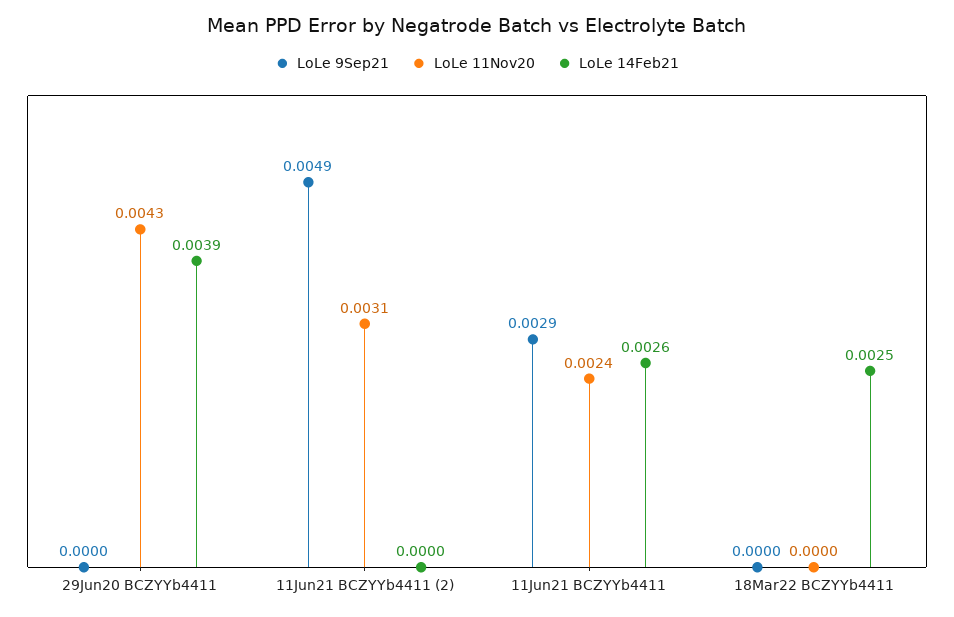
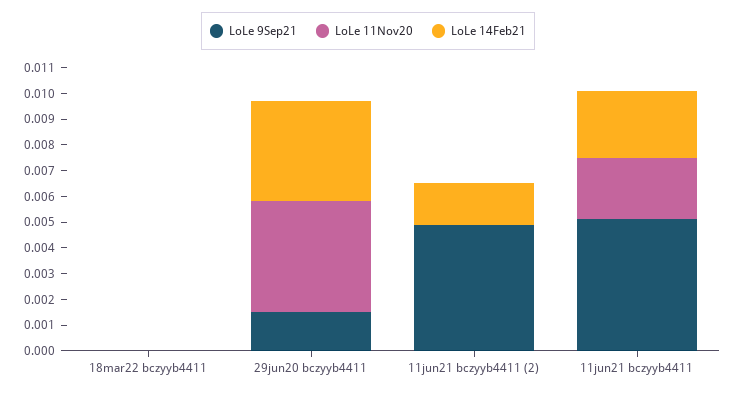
LoLe 9Sep21, 29Jun20 BCZYYb4411: 0 -> 0.0015
LoLe 11Nov20, 11Jun21 BCZYYb4411 (2): 0.0031 -> 0
LoLe 14Feb21, 11Jun21 BCZYYb4411 (2): 0 -> 0.0015
LoLe 9Sep21, 11Jun21 BCZYYb4411: 0.0029 -> 0.005
LoLe 14Feb21, 18Mar22 BCZYYb4411: 0.0025 -> 0

